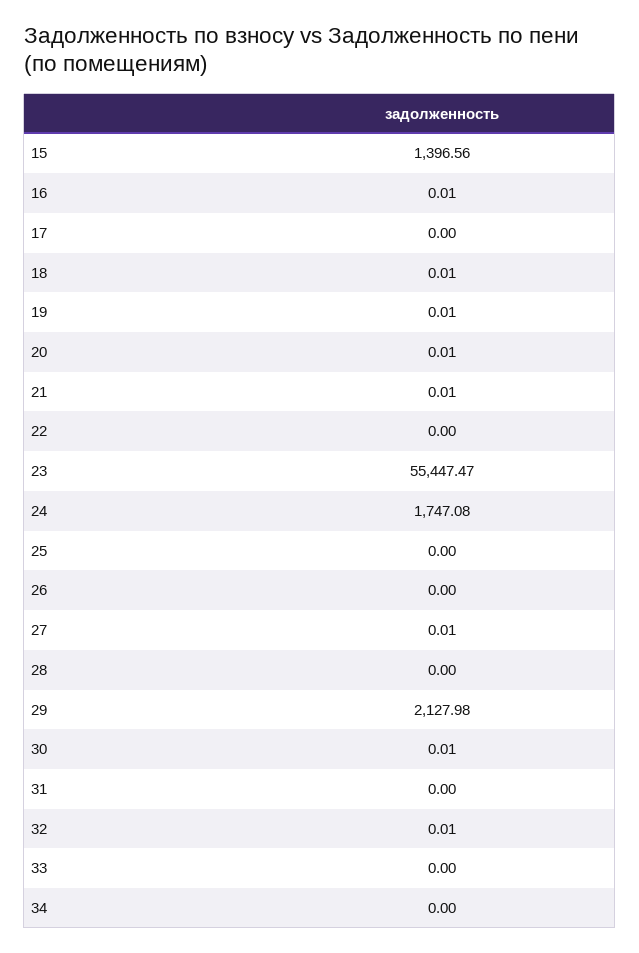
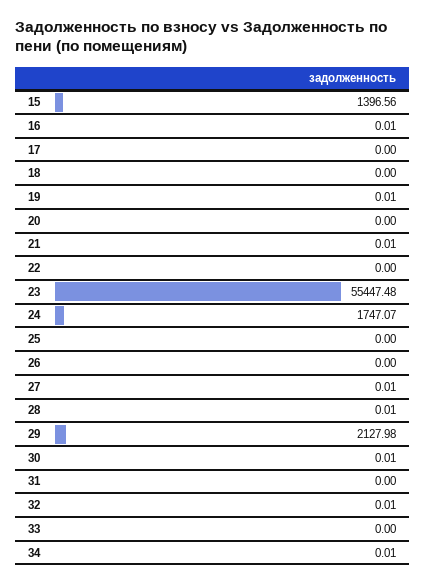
18: 0.01 -> 0
20: 0.01 -> 0
23: 55447.47 -> 55447.48
24: 1747.08 -> 1747.07
28: 0 -> 0.01
34: 0 -> 0.01

